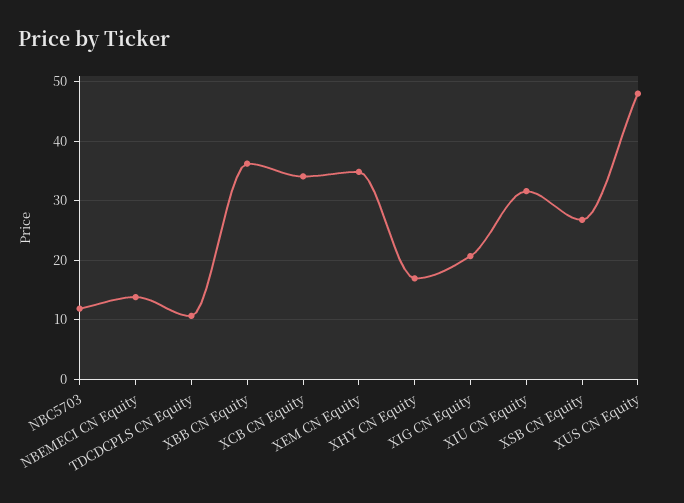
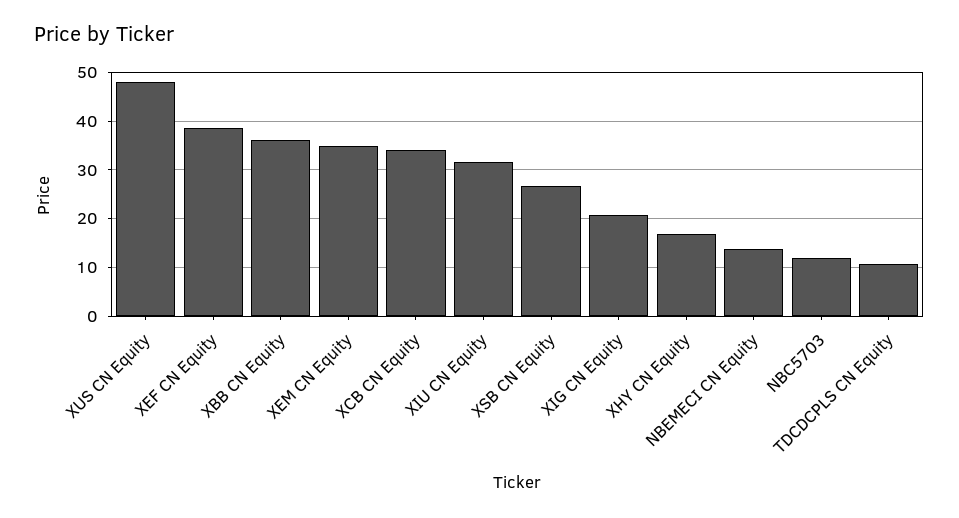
XEF CN Equity: none -> 38

